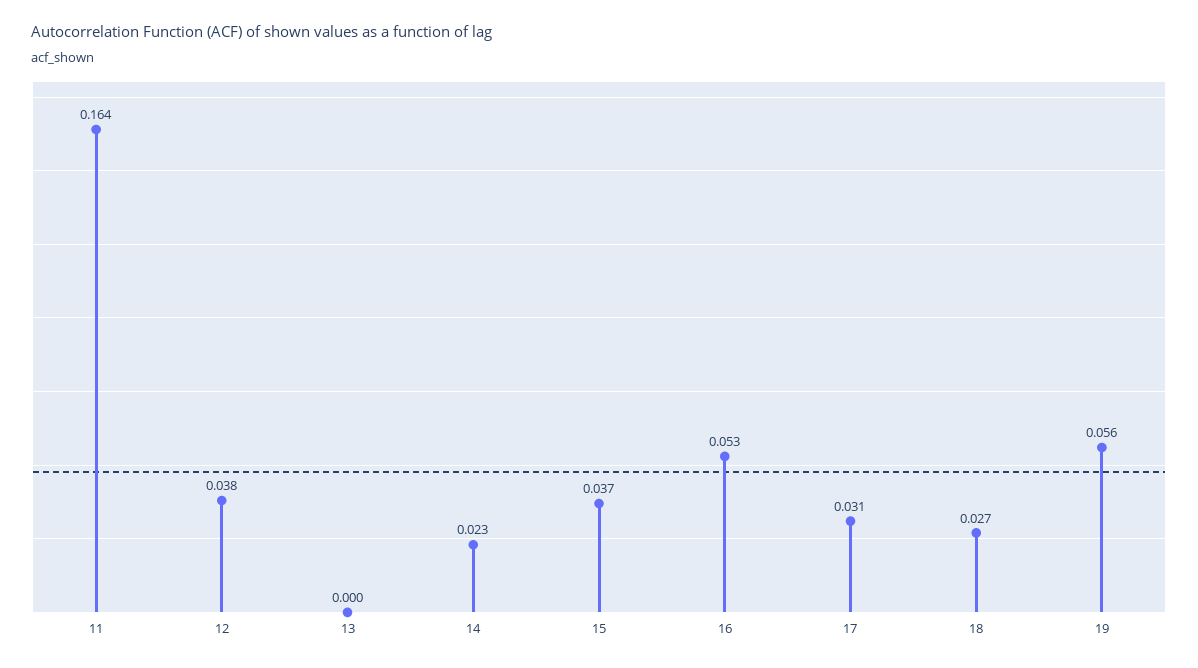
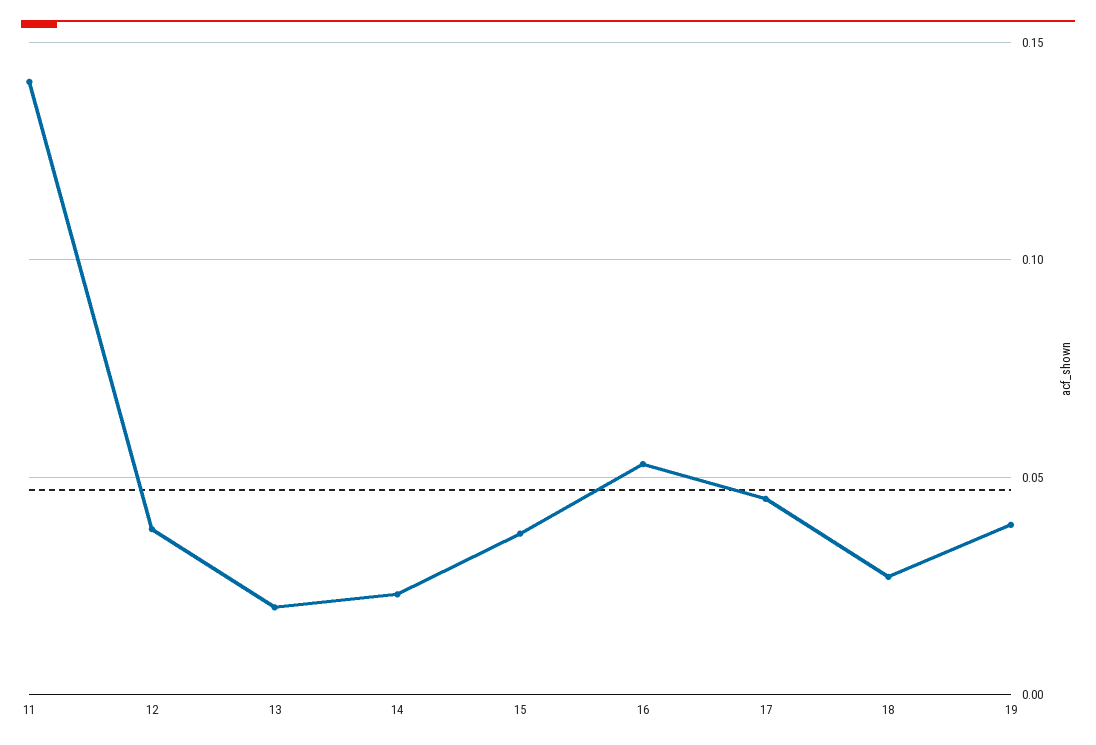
11: 0.164 -> 0.14
13: 0 -> 0.02
17: 0.031 -> 0.045
19: 0.056 -> 0.04

